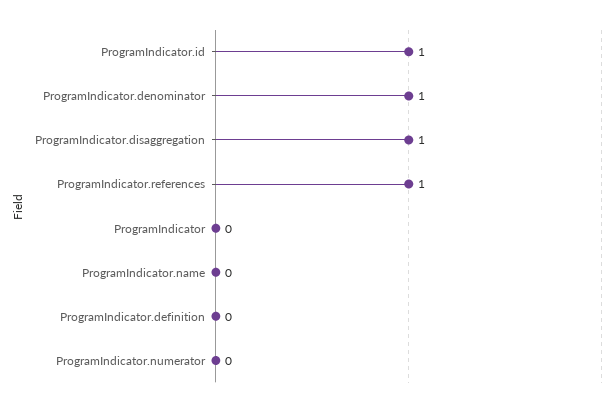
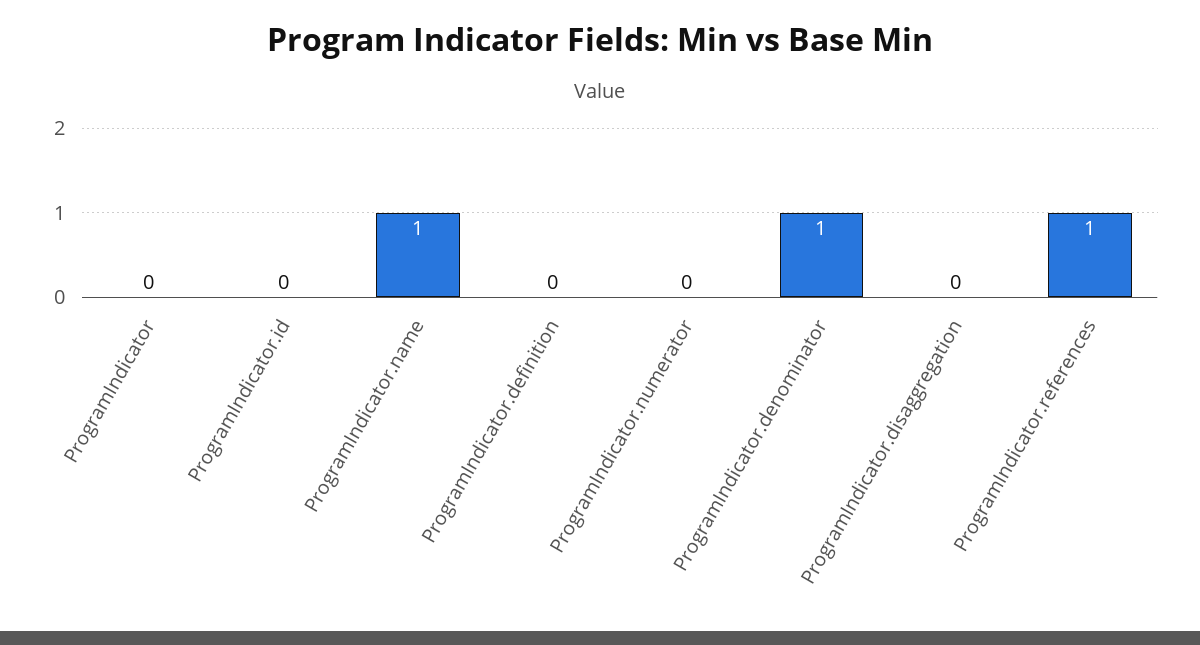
ProgramIndicator.id: 1 -> 0
ProgramIndicator.disaggregation: 1 -> 0
ProgramIndicator.name: 0 -> 1

